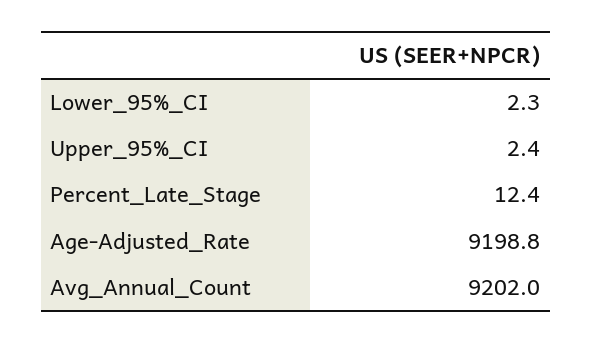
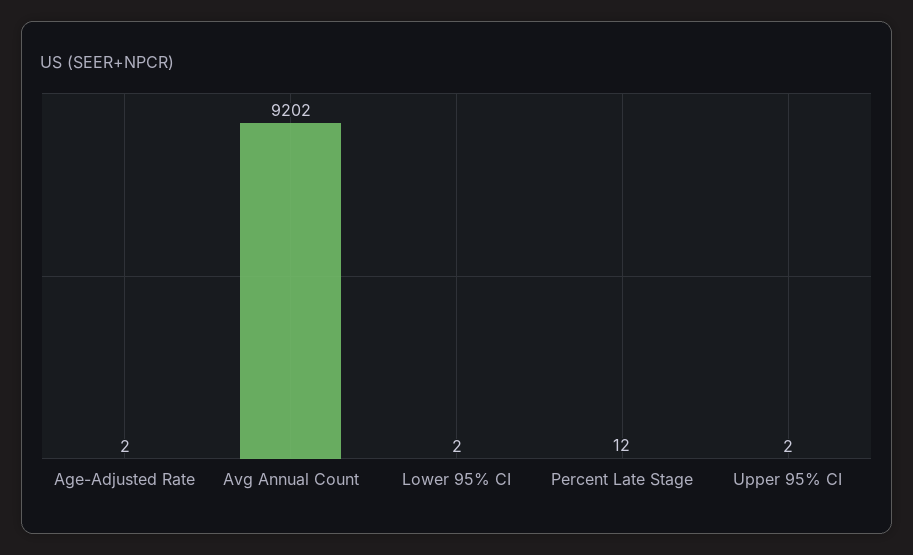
Age-Adjusted_Rate: 9198.8 -> 2

